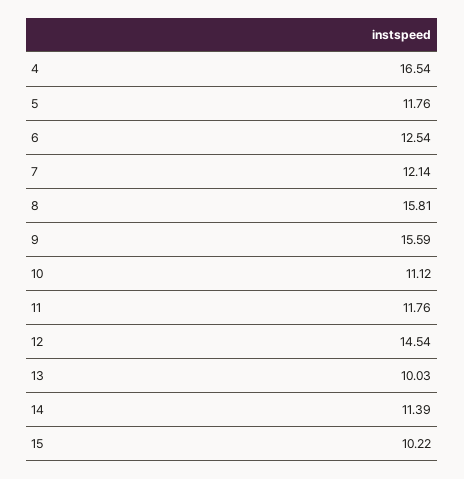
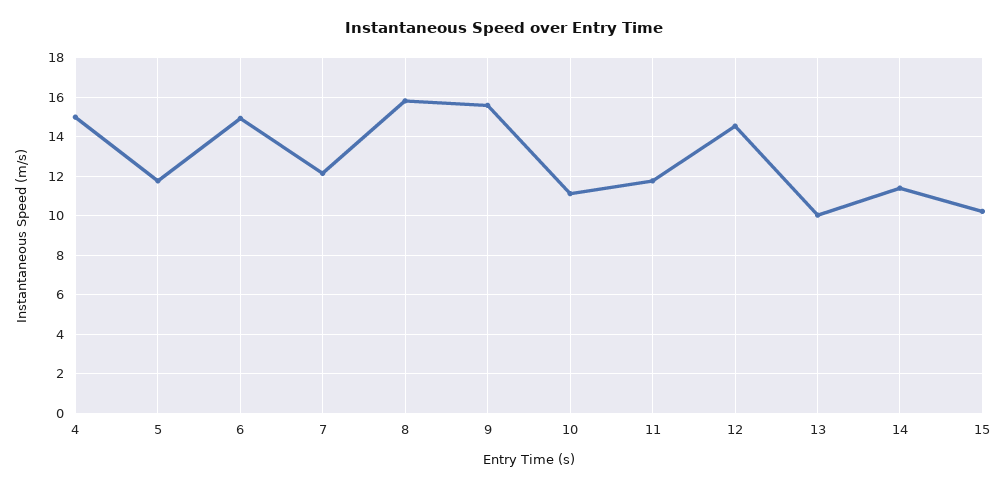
4: 16.54 -> 15
6: 12.54 -> 15

